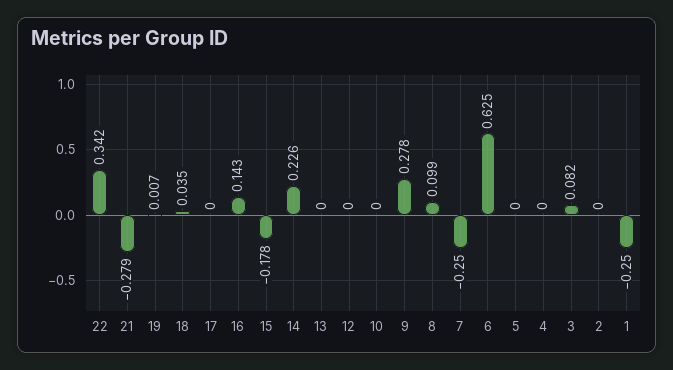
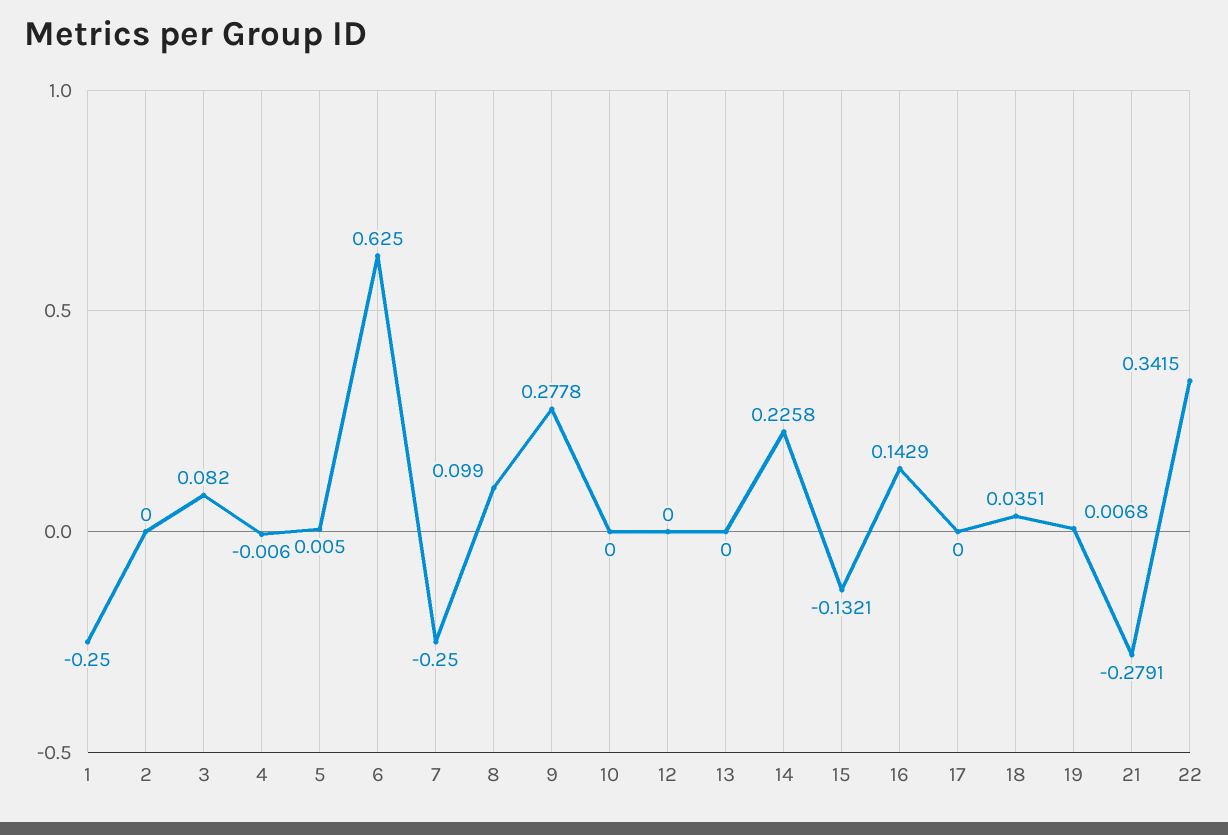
15: -0.178 -> -0.1321
5: 0 -> 0.005
4: 0 -> -0.006

